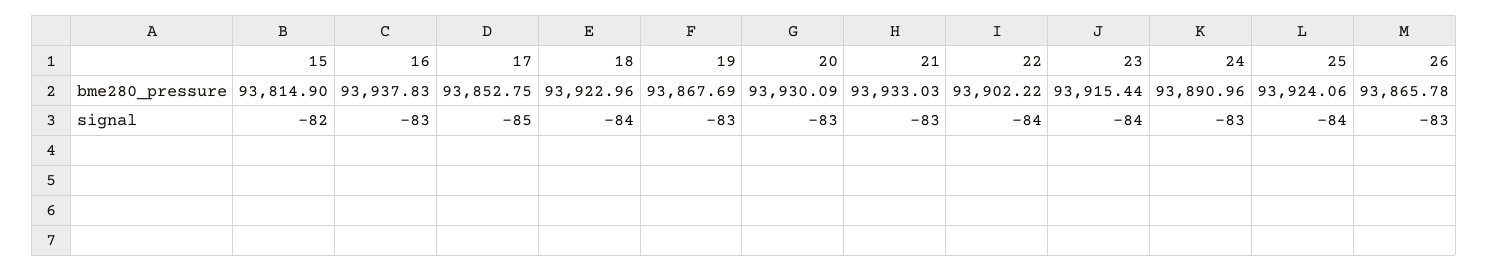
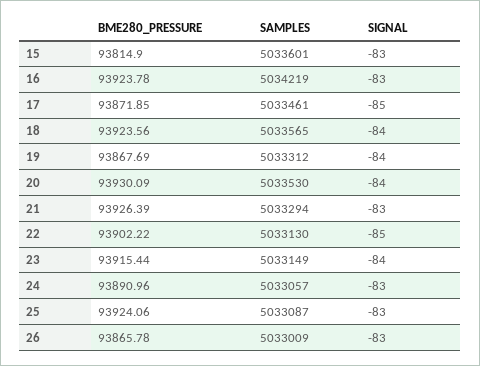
16, bme280_pressure: 93937.83 -> 93923.78
17, bme280_pressure: 93852.75 -> 93871.85
18, bme280_pressure: 93922.96 -> 93923.56
21, bme280_pressure: 93933.03 -> 93926.39
15, signal: -82 -> -83
19, signal: -83 -> -84
20, signal: -83 -> -84
22, signal: -84 -> -85
25, signal: -84 -> -83
15, SAMPLES: none -> 5033601
16, SAMPLES: none -> 5034219
17, SAMPLES: none -> 5033461
18, SAMPLES: none -> 5033565
19, SAMPLES: none -> 5033312
20, SAMPLES: none -> 5033530
21, SAMPLES: none -> 5033294
22, SAMPLES: none -> 5033130
23, SAMPLES: none -> 5033149
24, SAMPLES: none -> 5033057
25, SAMPLES: none -> 5033087
26, SAMPLES: none -> 5033009

